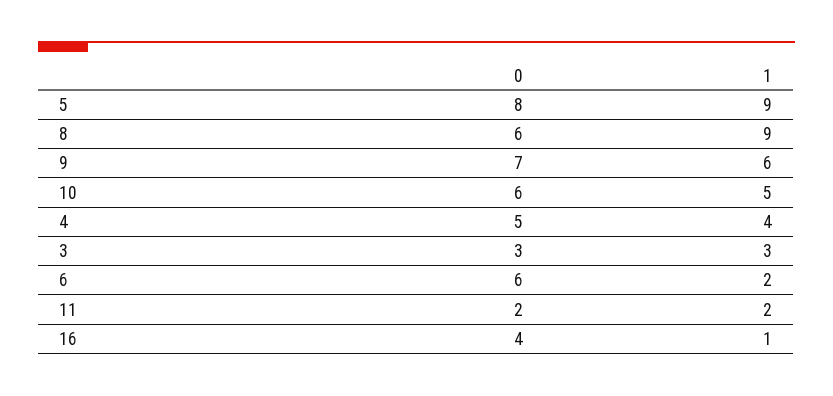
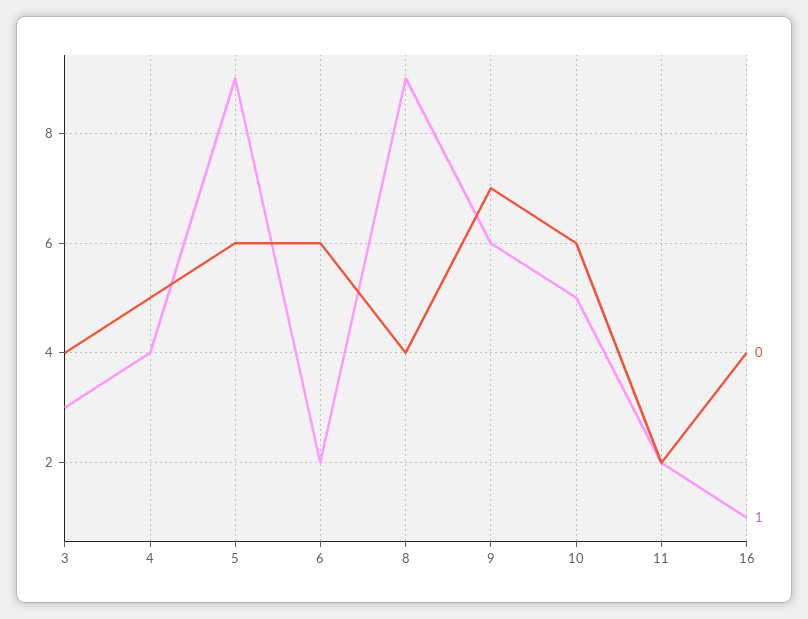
0, 5: 8 -> 6
0, 8: 6 -> 4
0, 3: 3 -> 4

